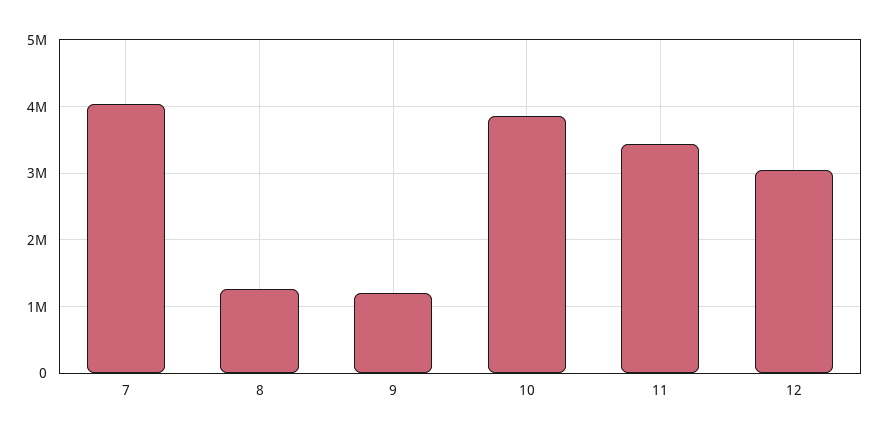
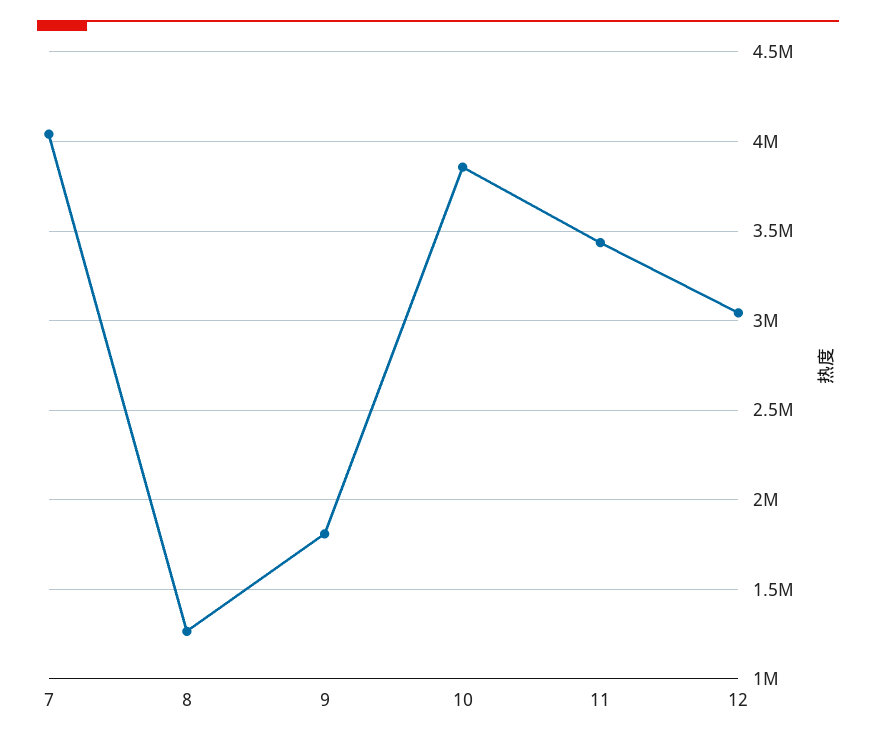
9: 1200000 -> 1800000

